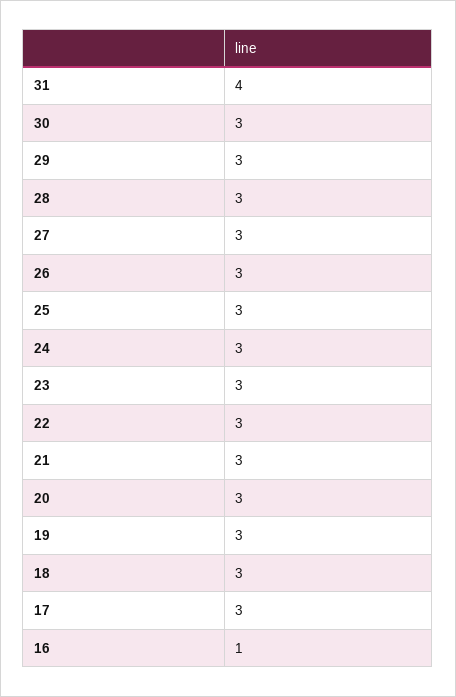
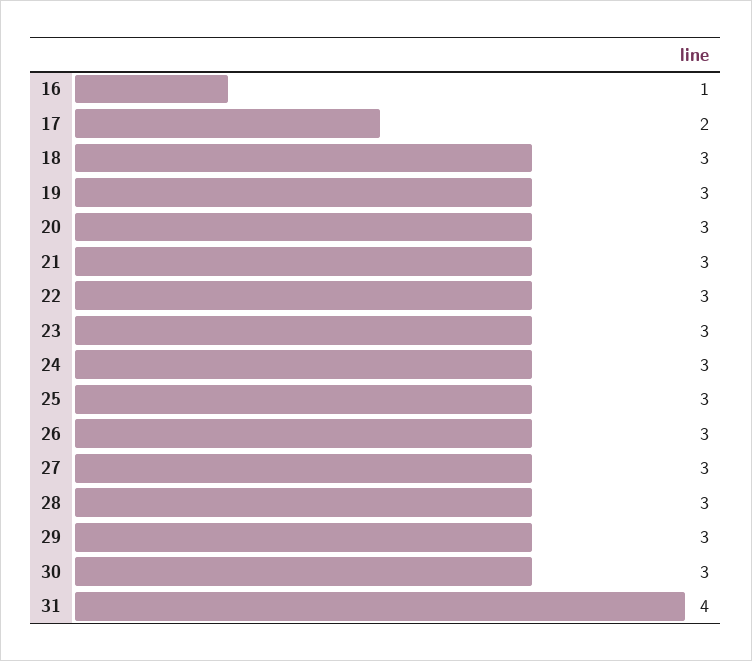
17: 3 -> 2

